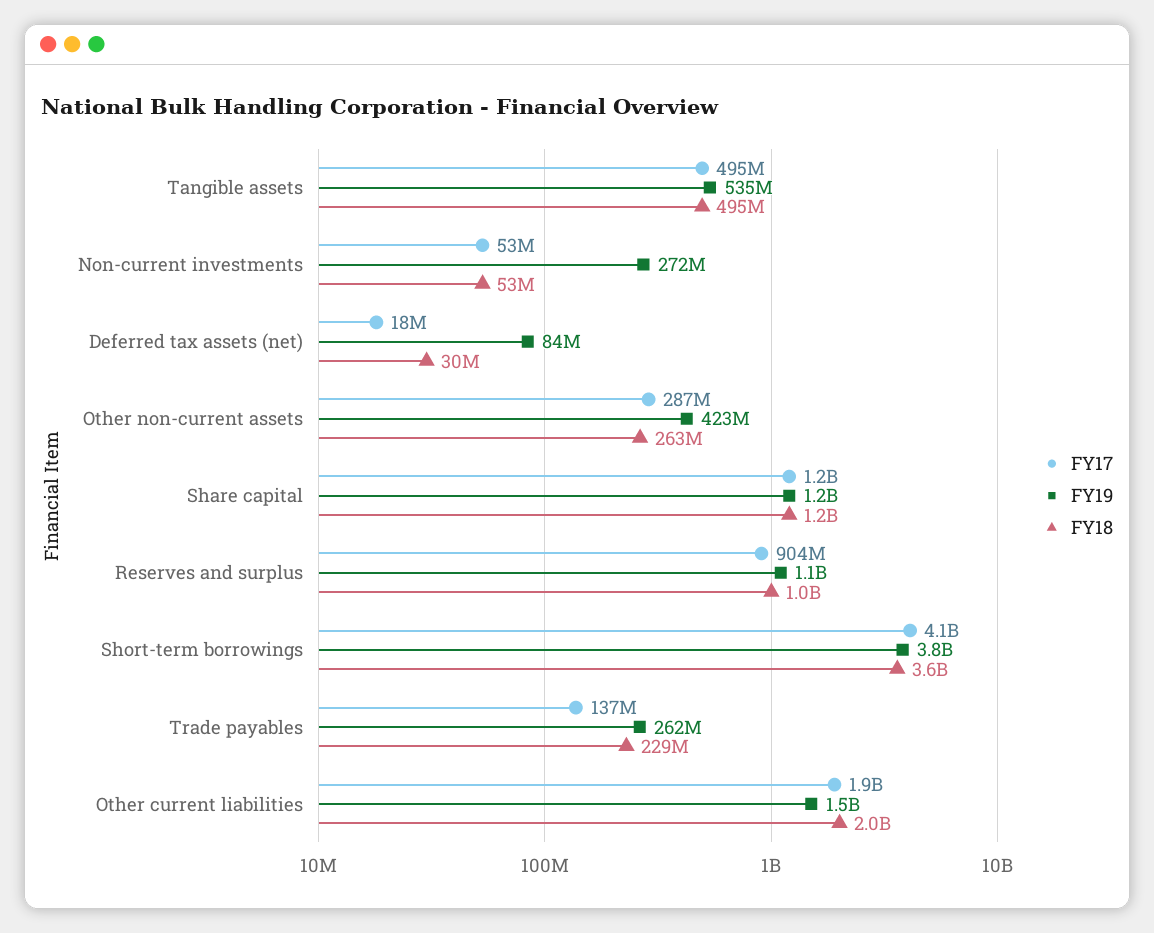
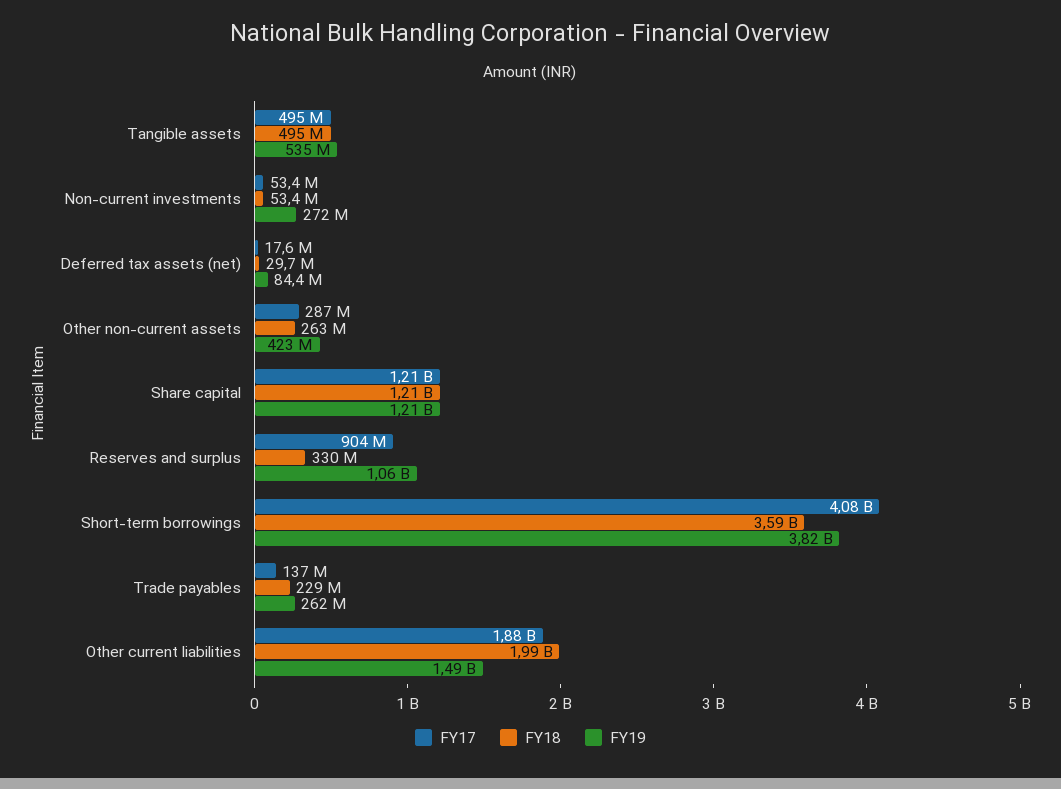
FY18, Reserves and surplus: 1000000000 -> 330000000

